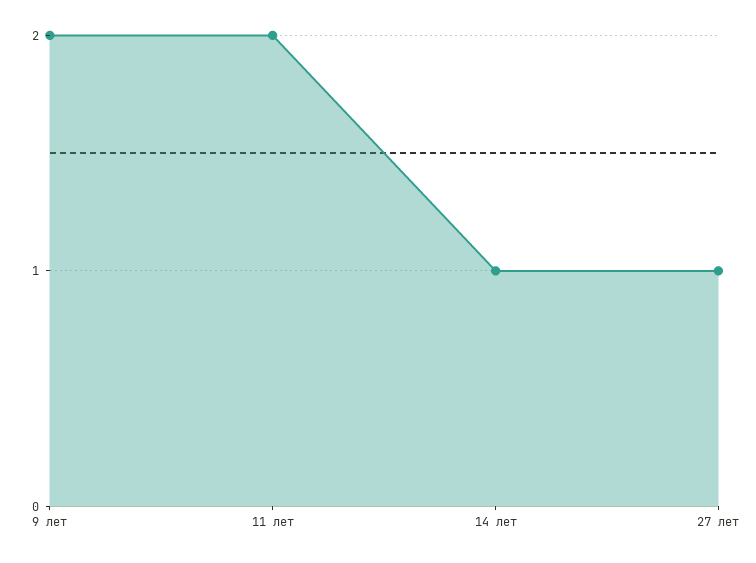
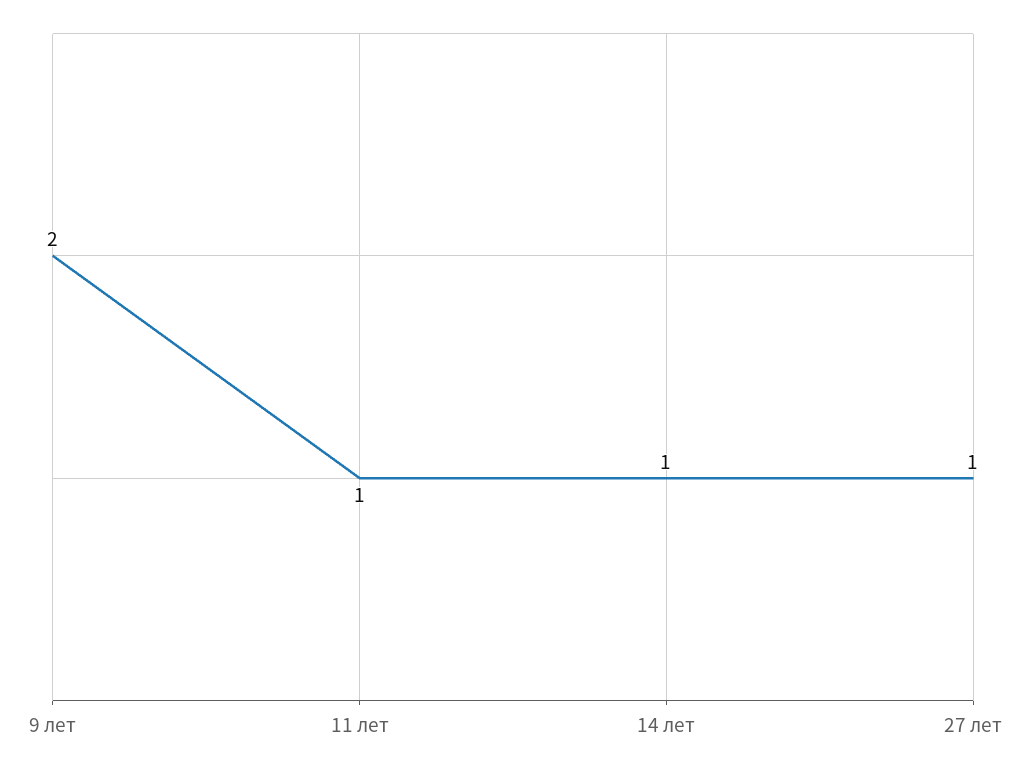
11 лет: 2 -> 1

